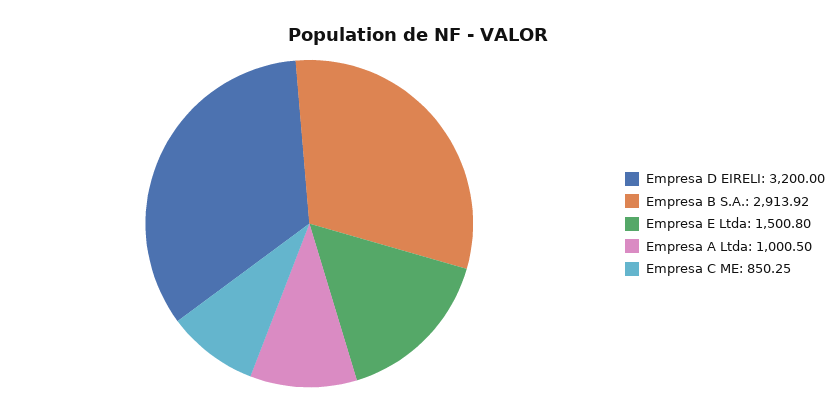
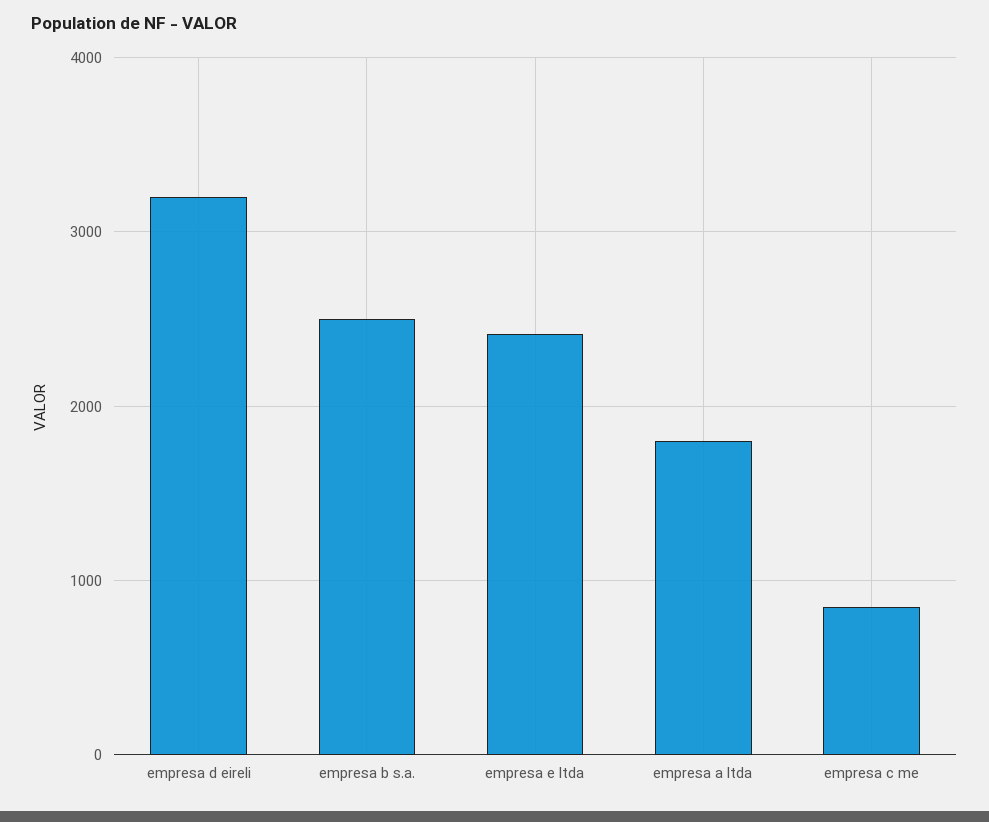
Empresa B S.A.: 2913.92 -> 2500
Empresa E Ltda: 1500.8 -> 2400
Empresa A Ltda: 1000.5 -> 1800

